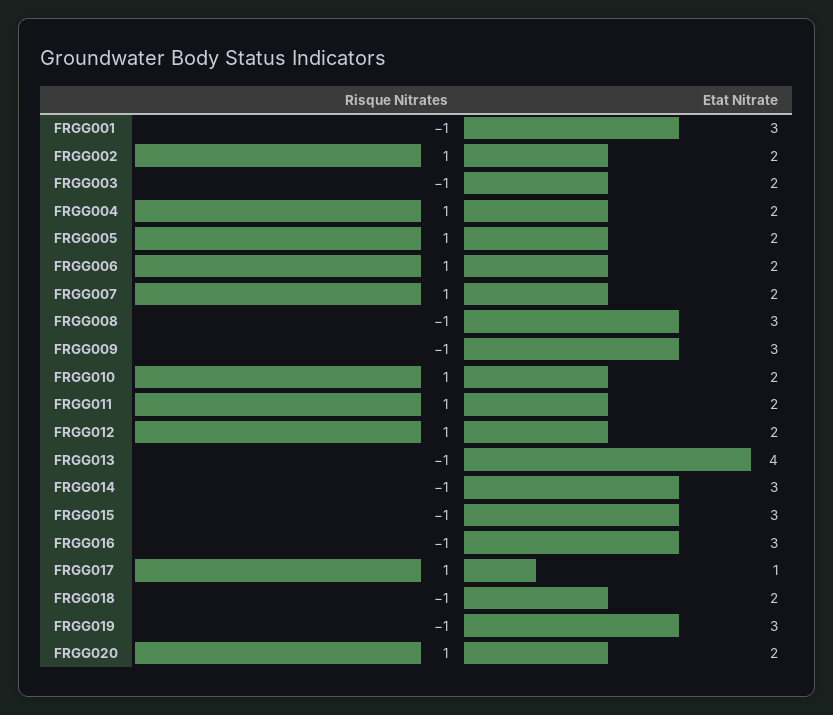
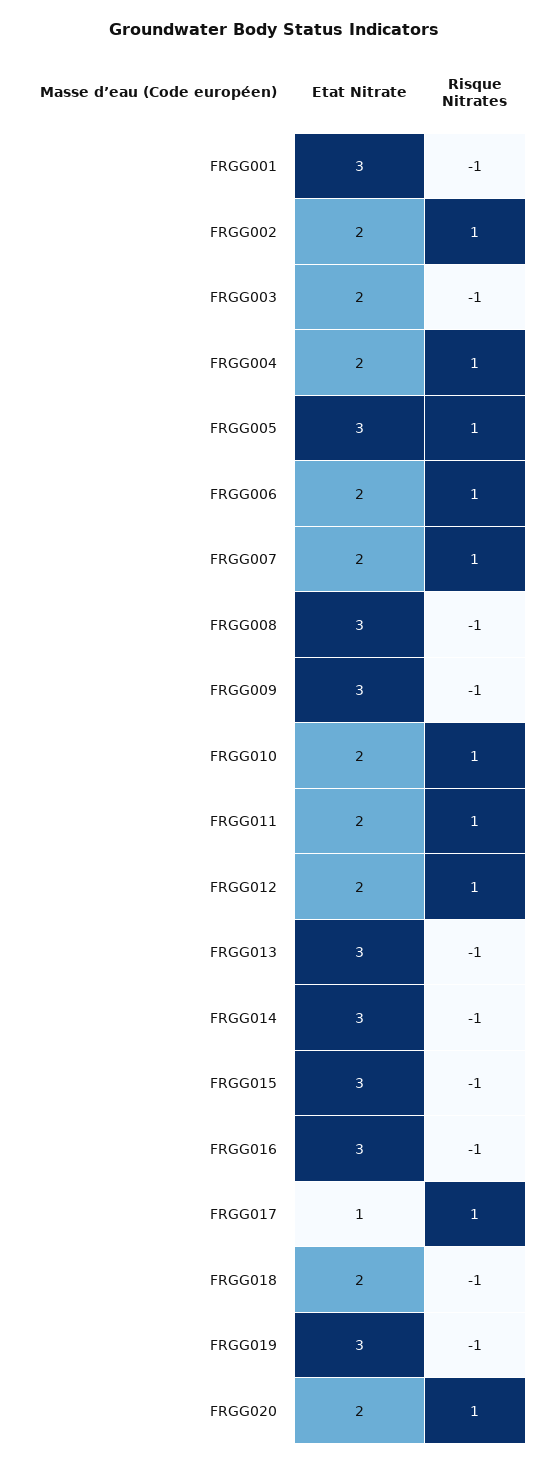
Etat Nitrate, FRGG005: 2 -> 3
Etat Nitrate, FRGG013: 4 -> 3

